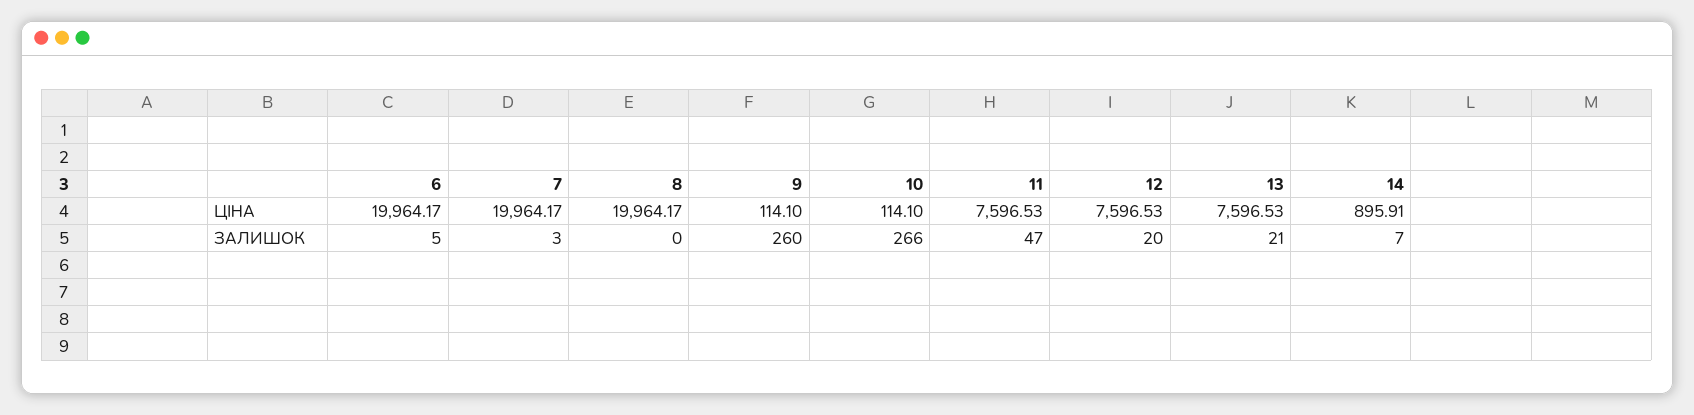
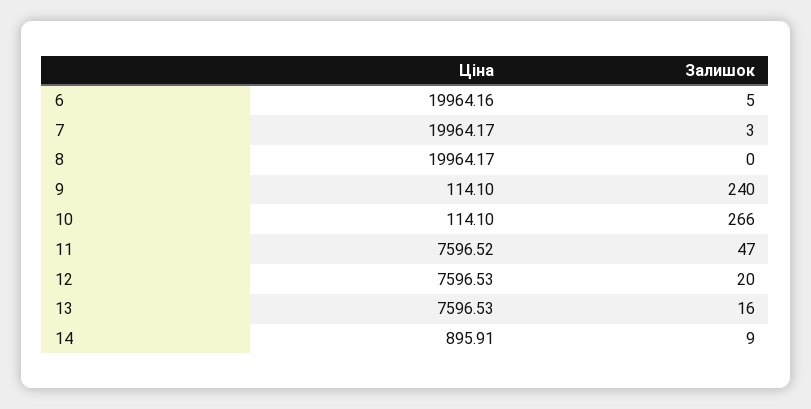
6, ЦІНА: 19964.17 -> 19964.16
11, ЦІНА: 7596.53 -> 7596.52
9, ЗАЛИШОК: 260 -> 240
13, ЗАЛИШОК: 21 -> 16
14, ЗАЛИШОК: 7 -> 9

